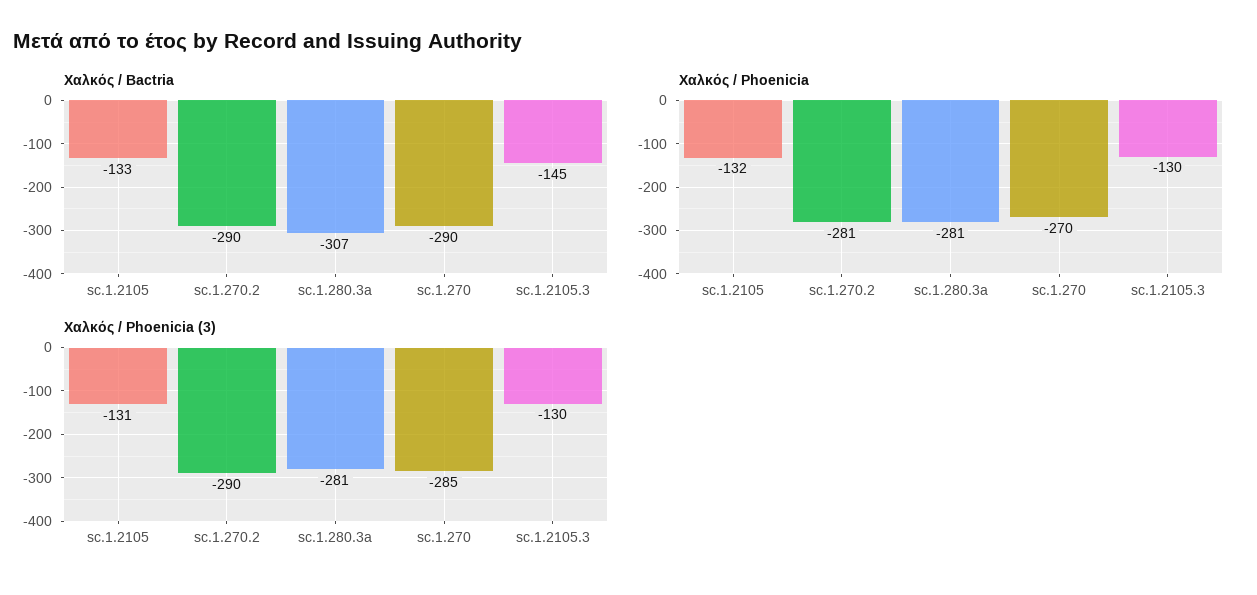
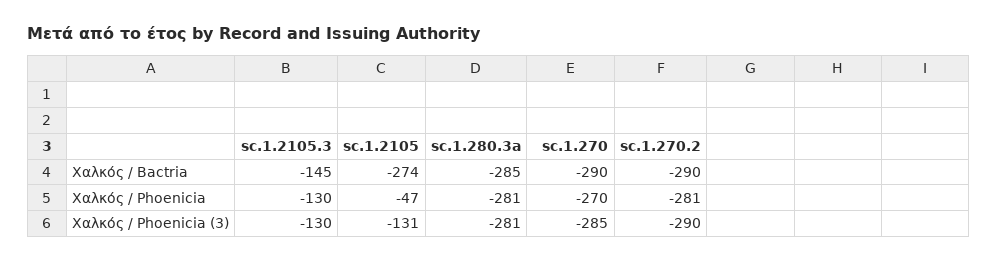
Χαλκός / Bactria, sc.1.2105: -133 -> -274
Χαλκός / Bactria, sc.1.280.3a: -307 -> -285
Χαλκός / Phoenicia, sc.1.2105: -132 -> -47

